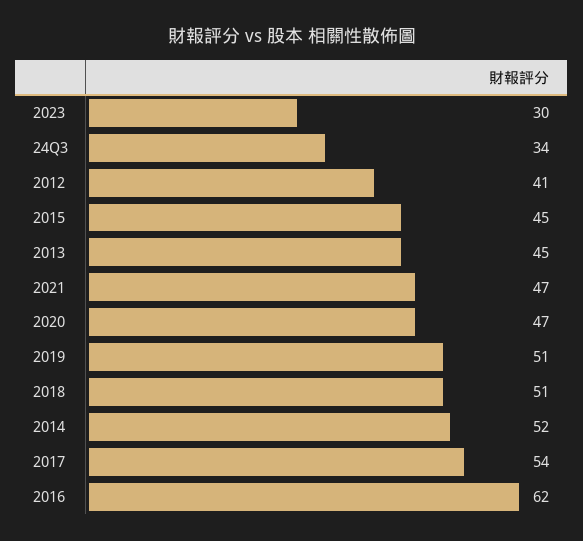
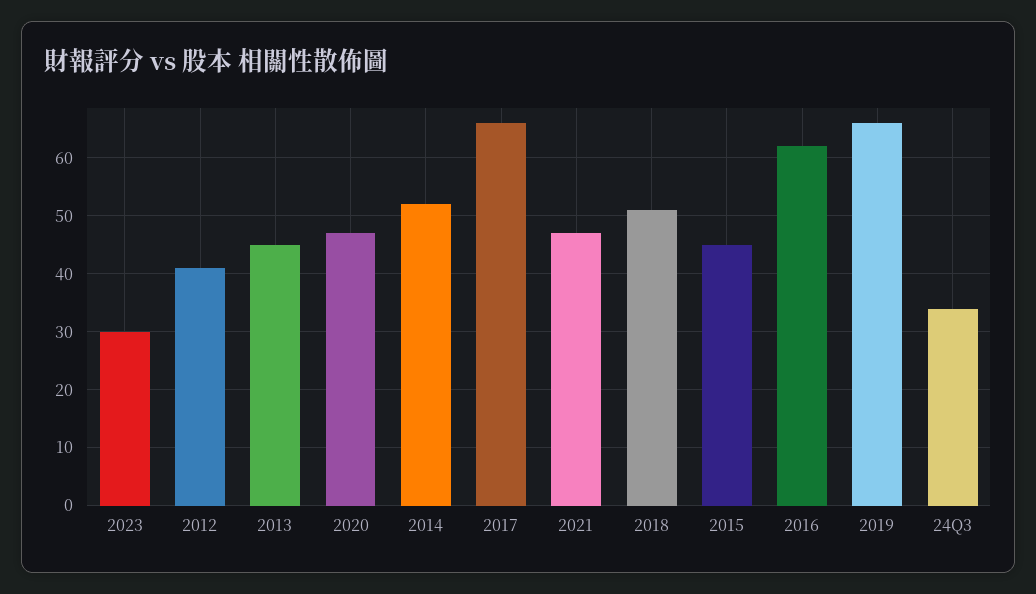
2019: 51 -> 65
2017: 54 -> 65

